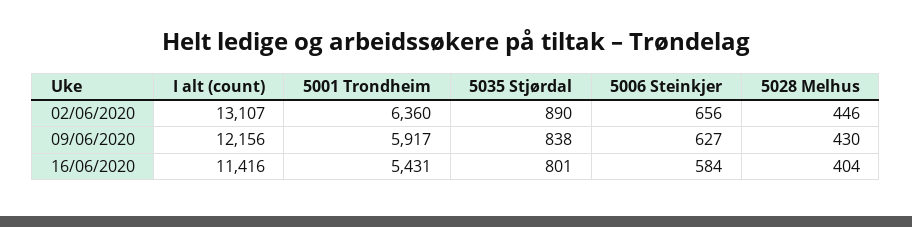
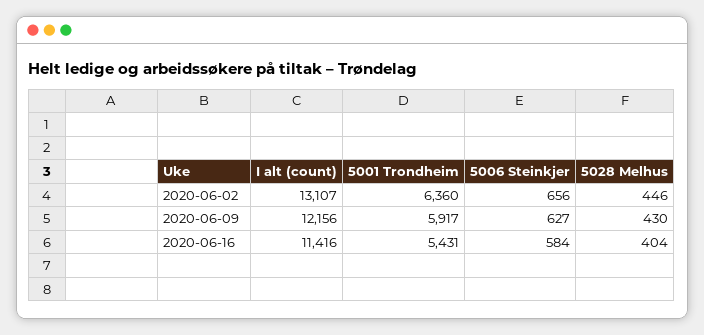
5035 Stjørdal, 02/06/2020: 890 -> none
5035 Stjørdal, 09/06/2020: 838 -> none
5035 Stjørdal, 16/06/2020: 801 -> none

